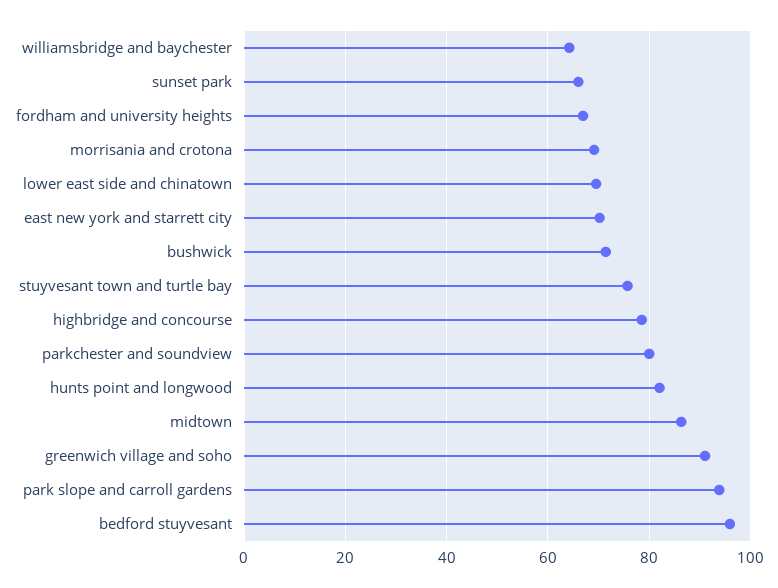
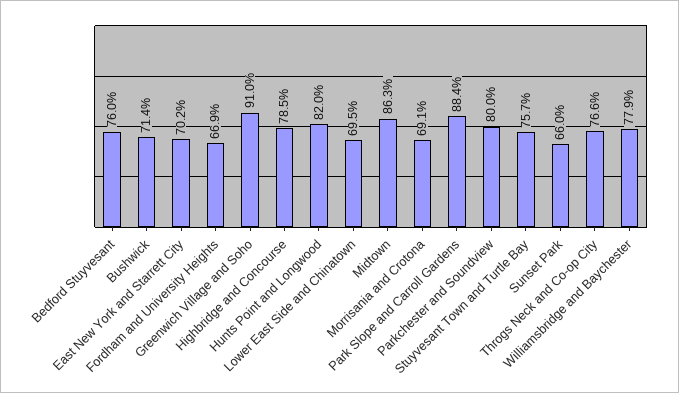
williamsbridge and baychester: 64 -> 77.9
park slope and carroll gardens: 94 -> 88.4
bedford stuyvesant: 96 -> 76
Throgs Neck and Co-op City: none -> 76.6

